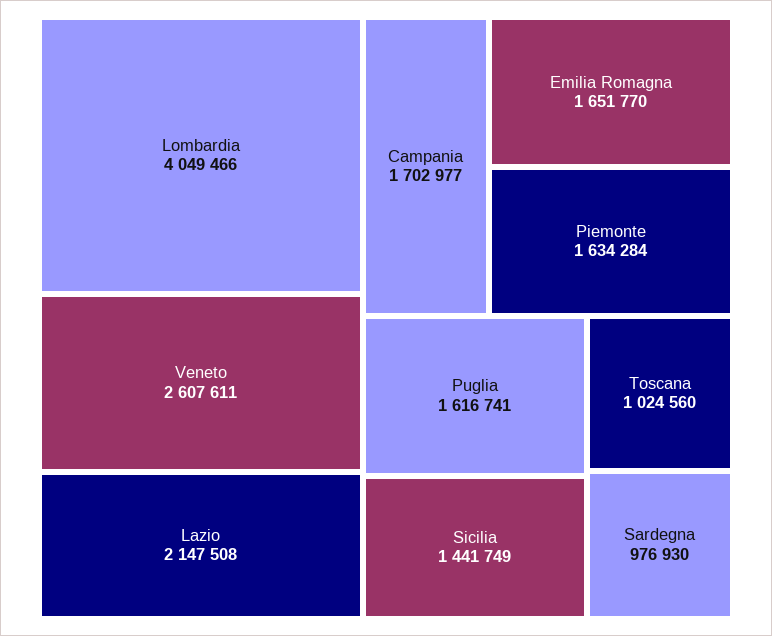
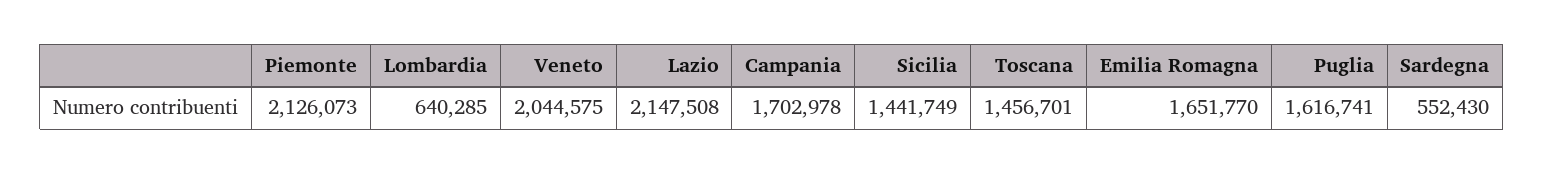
Lombardia: 4049466 -> 640285
Veneto: 2607611 -> 2044575
Campania: 1702977 -> 1702978
Piemonte: 1634284 -> 2126073
Toscana: 1024560 -> 1456701
Sardegna: 976930 -> 552430

